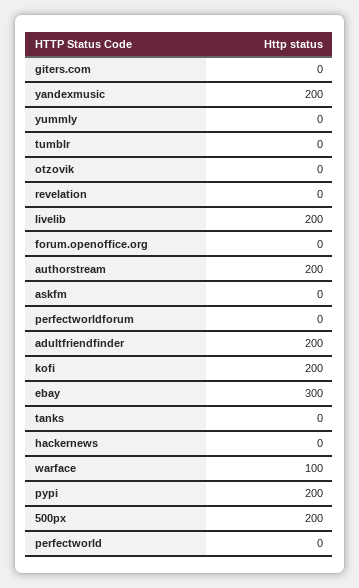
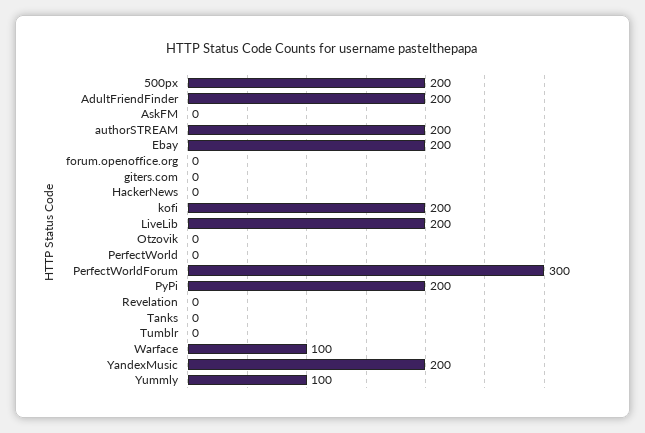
yummly: 0 -> 100
perfectworldforum: 0 -> 300
ebay: 300 -> 200

